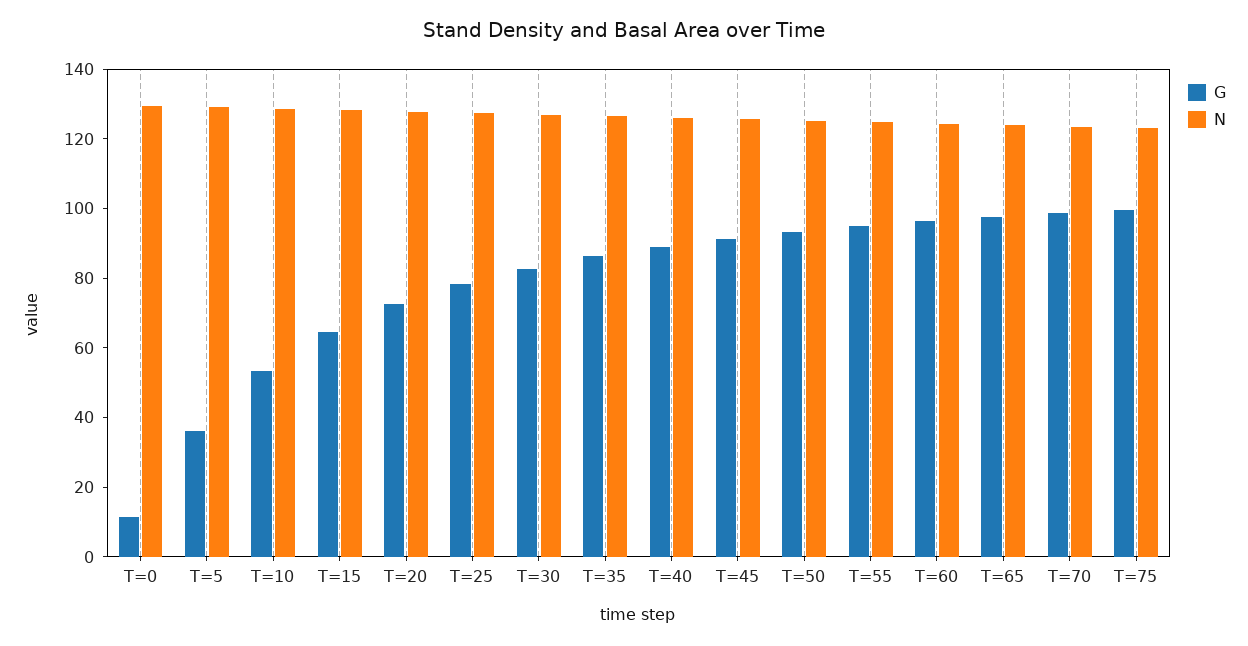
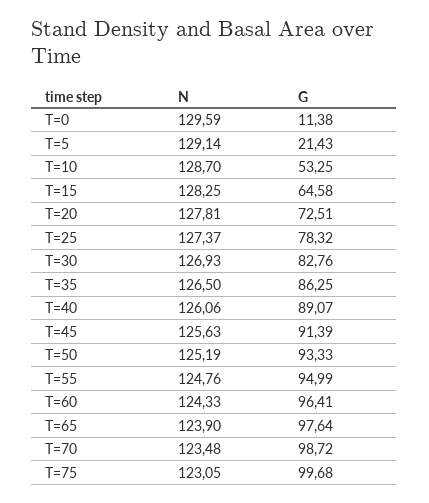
G, T=5: 35 -> 21.43

